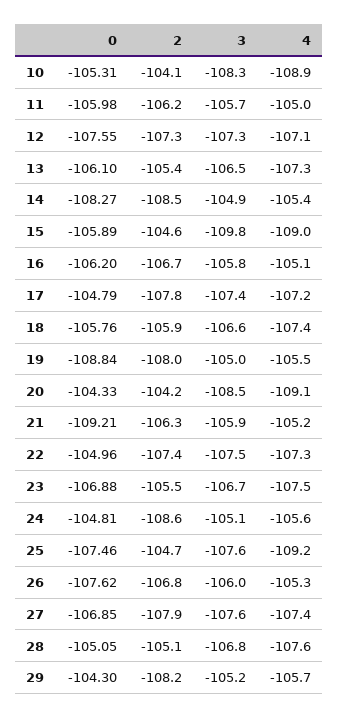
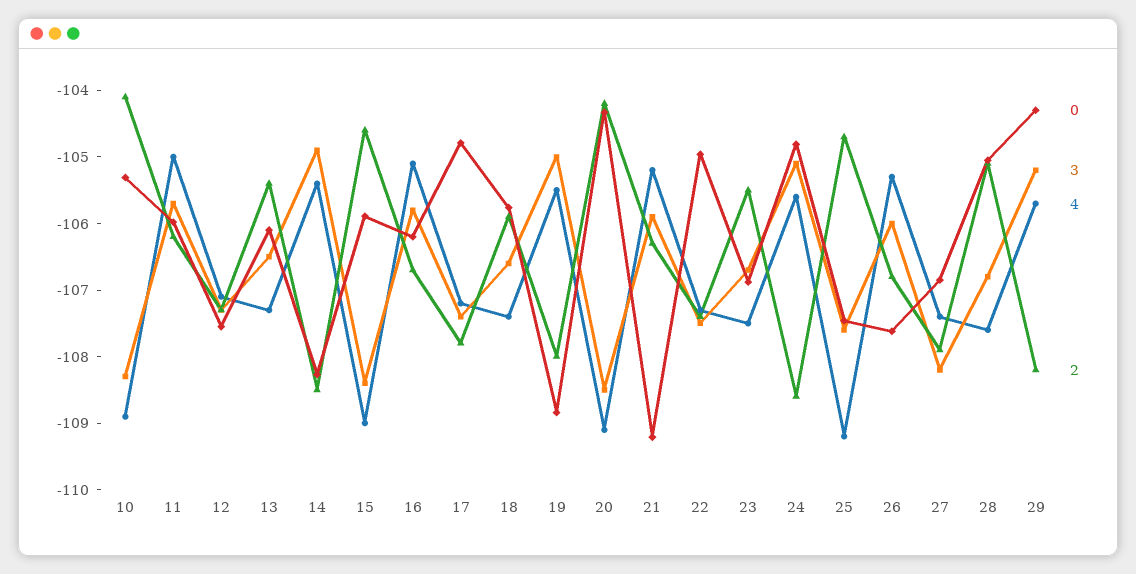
3, 15: -109.8 -> -108.4
3, 27: -107.6 -> -108.2

